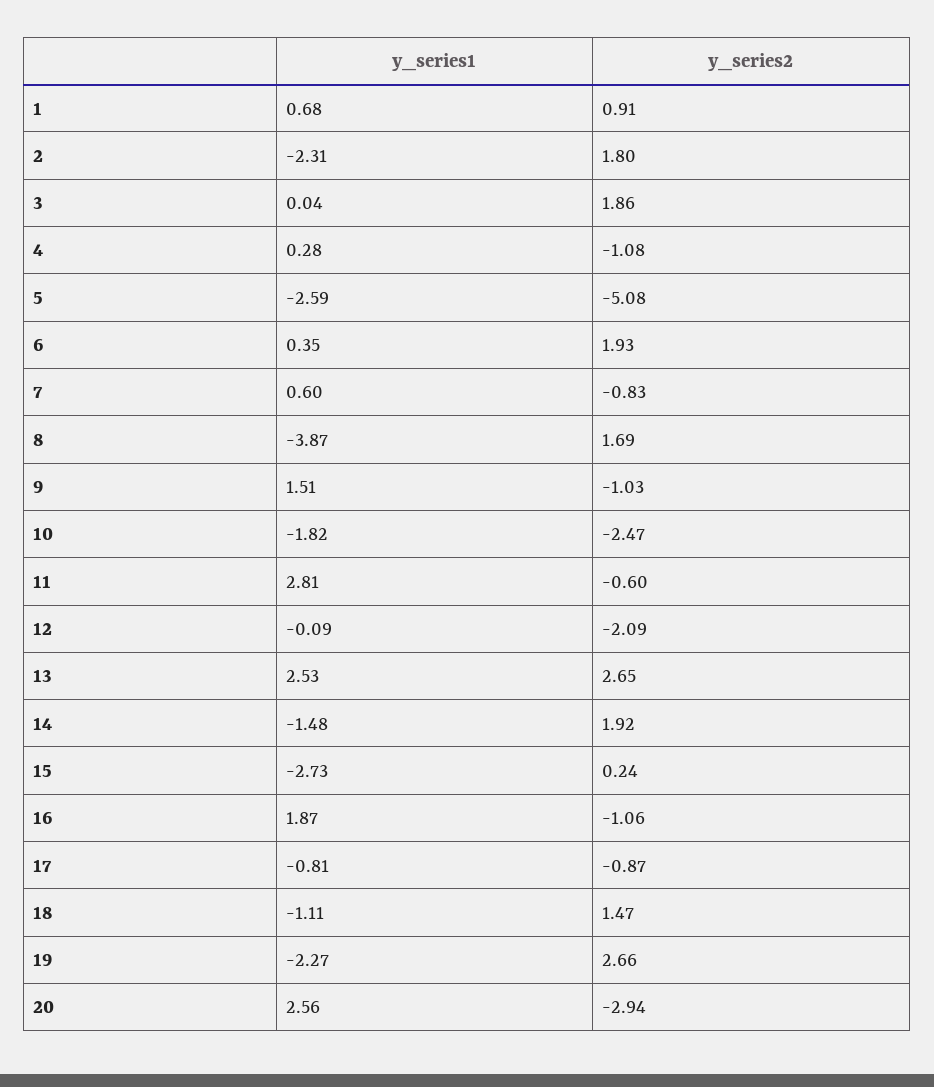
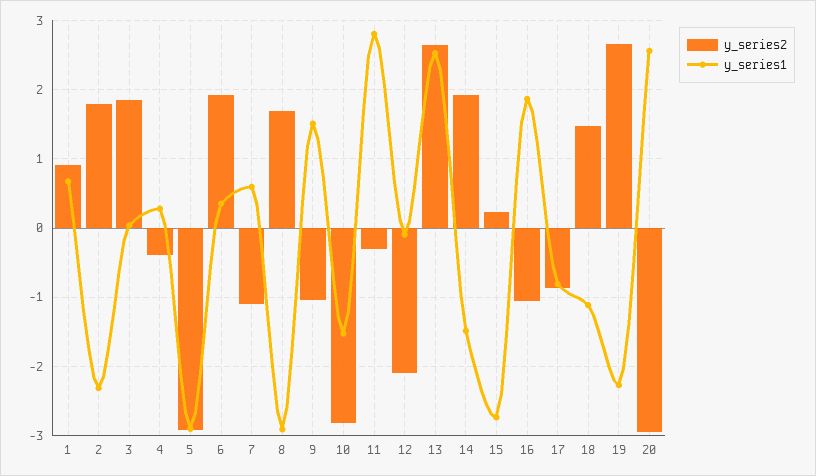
y_series2, 4: -1.08 -> -0.4
y_series1, 5: -2.59 -> -2.9
y_series2, 5: -5.08 -> -2.9
y_series2, 7: -0.83 -> -1.1
y_series1, 8: -3.87 -> -2.9
y_series1, 10: -1.82 -> -1.5
y_series2, 10: -2.47 -> -2.8
y_series2, 11: -0.6 -> -0.3

